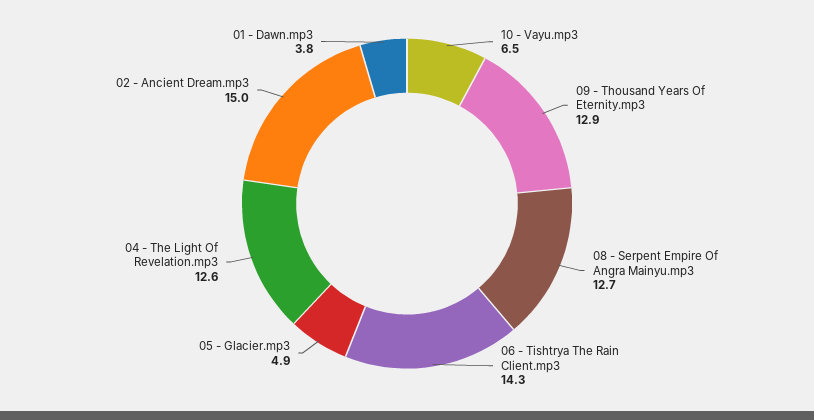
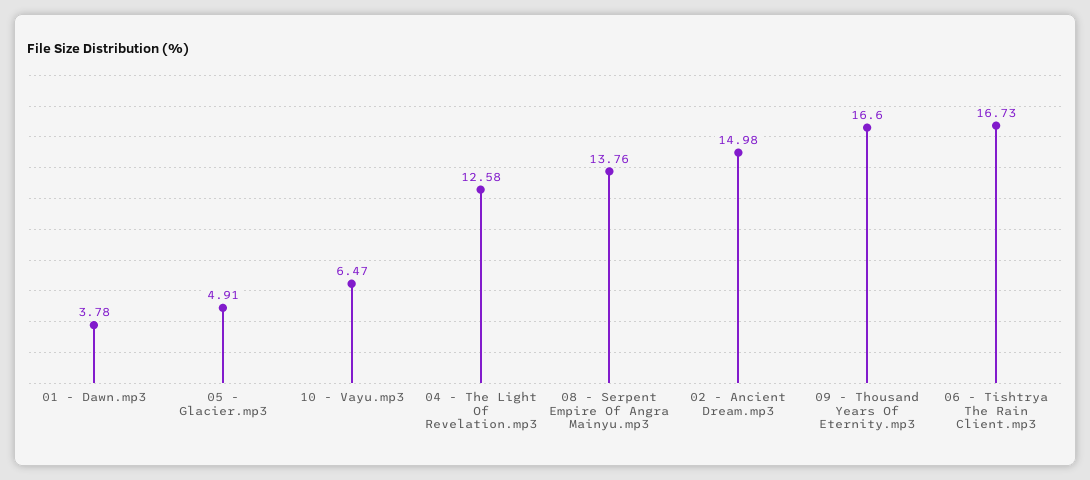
09 - Thousand Years Of Eternity.mp3: 12.9 -> 16.6
08 - Serpent Empire Of Angra Mainyu.mp3: 12.7 -> 13.76
06 - Tishtrya The Rain Client.mp3: 14.3 -> 16.73

